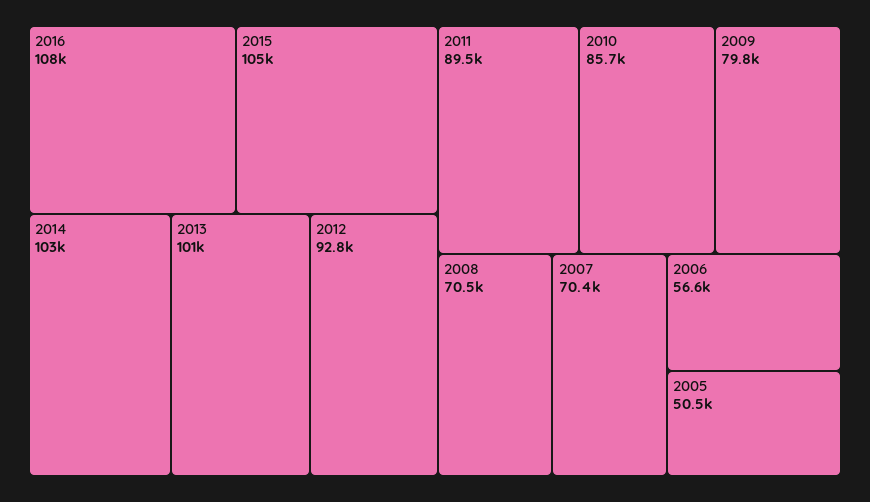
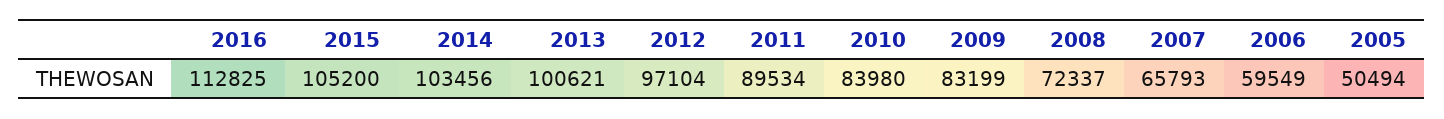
2016: 108000 -> 112825
2012: 92800 -> 97104
2010: 85700 -> 83980
2009: 79800 -> 83199
2008: 70500 -> 72337
2007: 70400 -> 65793
2006: 56600 -> 59549

